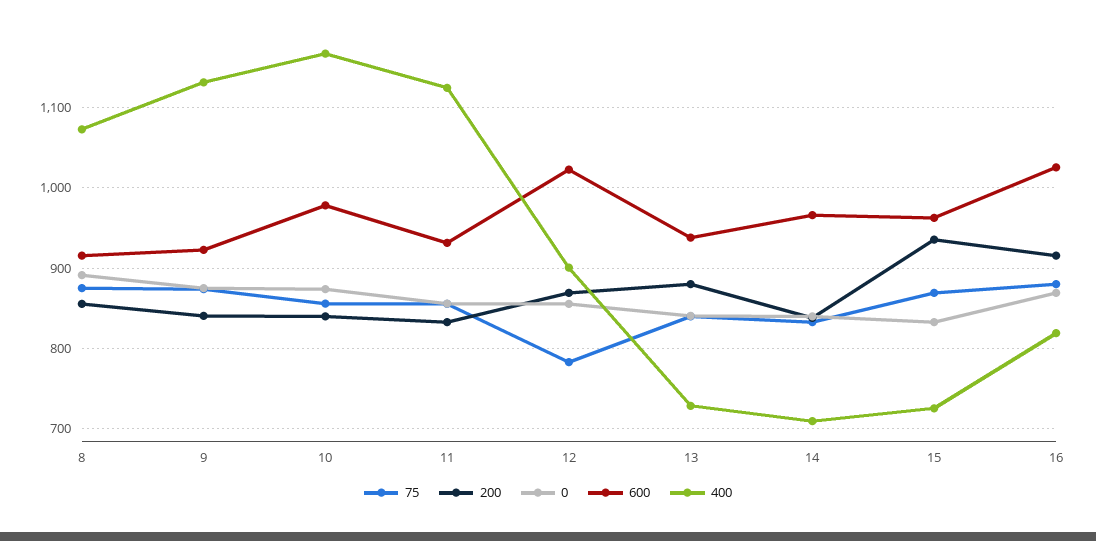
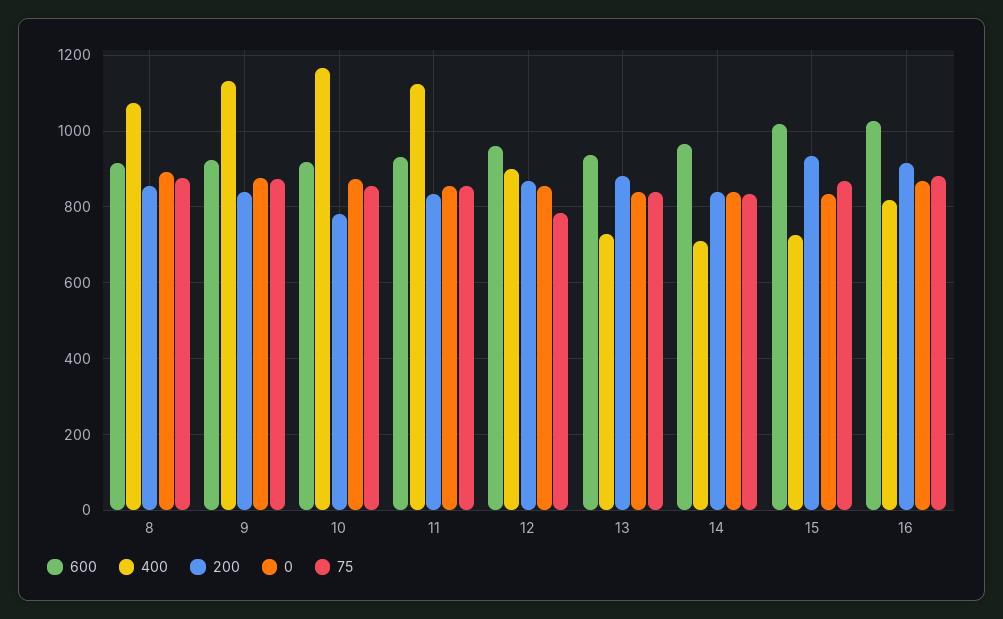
200, 10: 840 -> 780
600, 10: 980 -> 920
600, 12: 1020 -> 960
600, 15: 960 -> 1020

